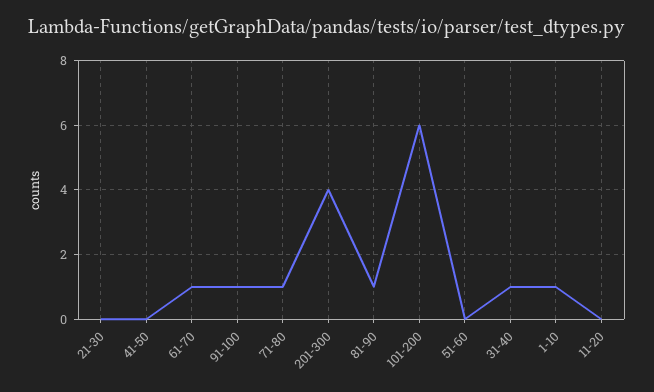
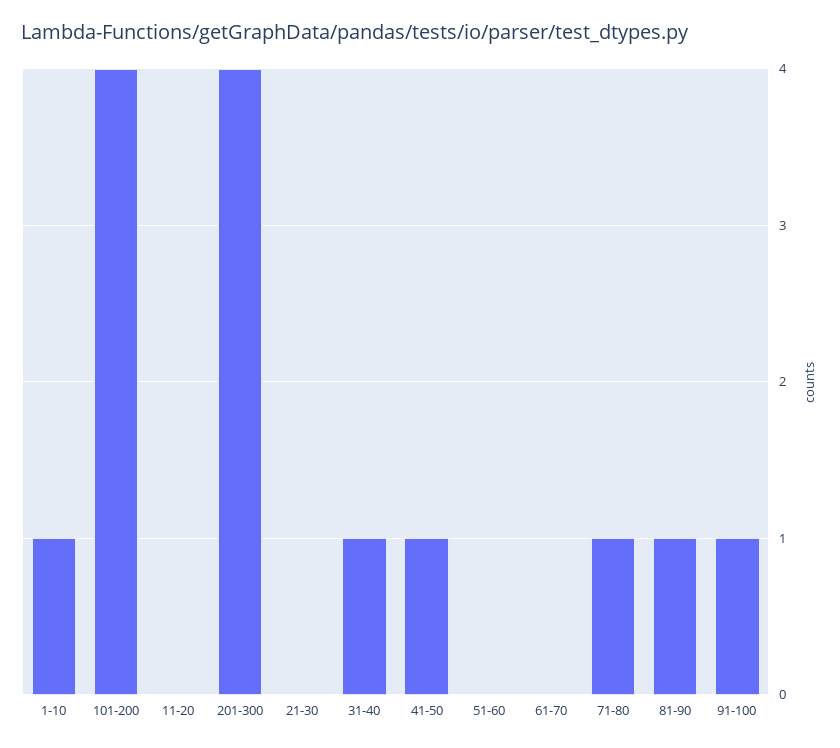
41-50: 0 -> 1
61-70: 1 -> 0
101-200: 6 -> 4

